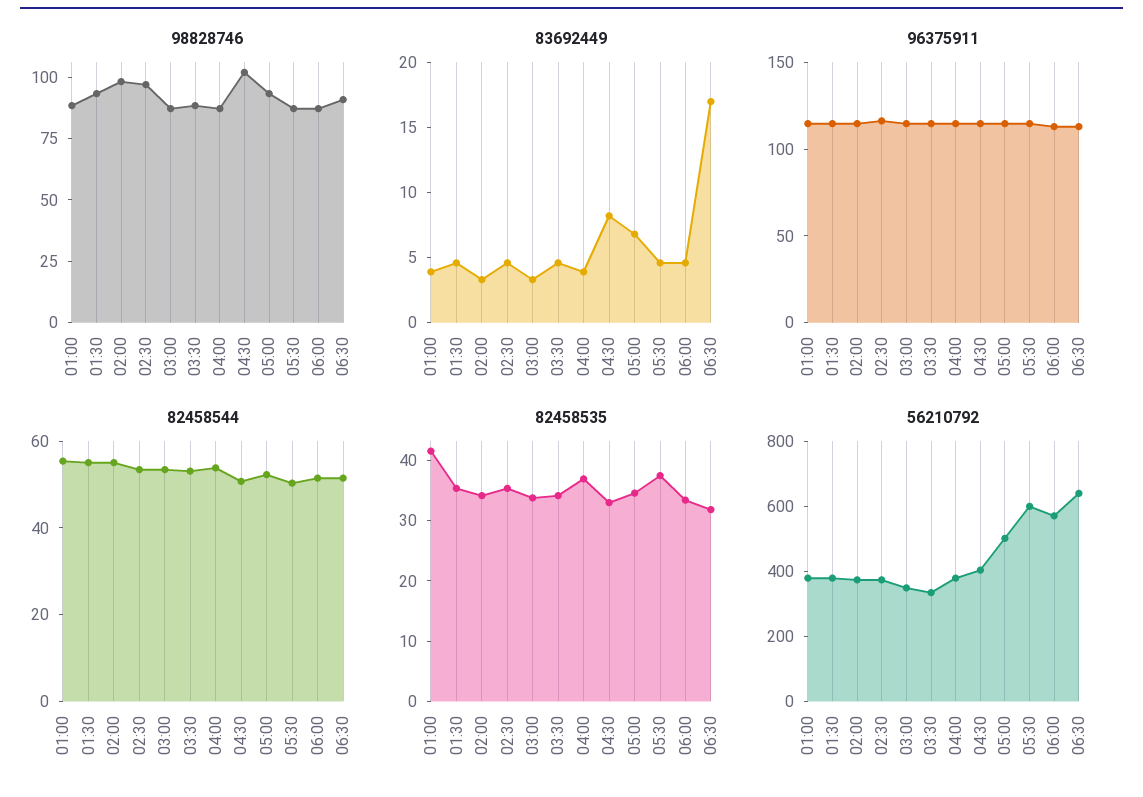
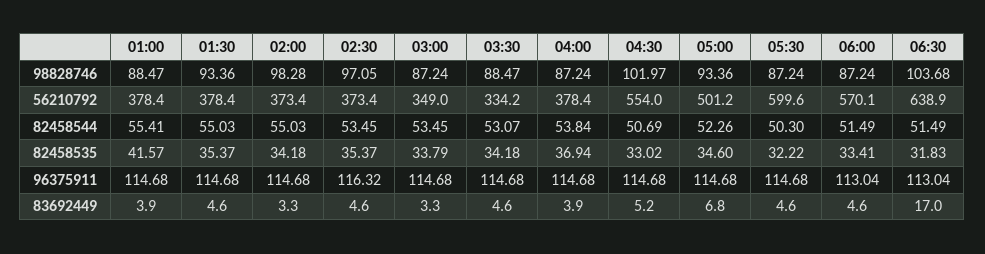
98828746, 06:30: 90 -> 103.68
83692449, 04:30: 8 -> 5.2
82458535, 05:30: 38 -> 32.22
56210792, 04:30: 400 -> 554

